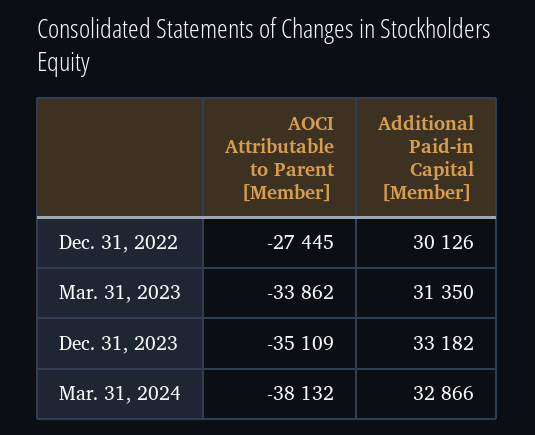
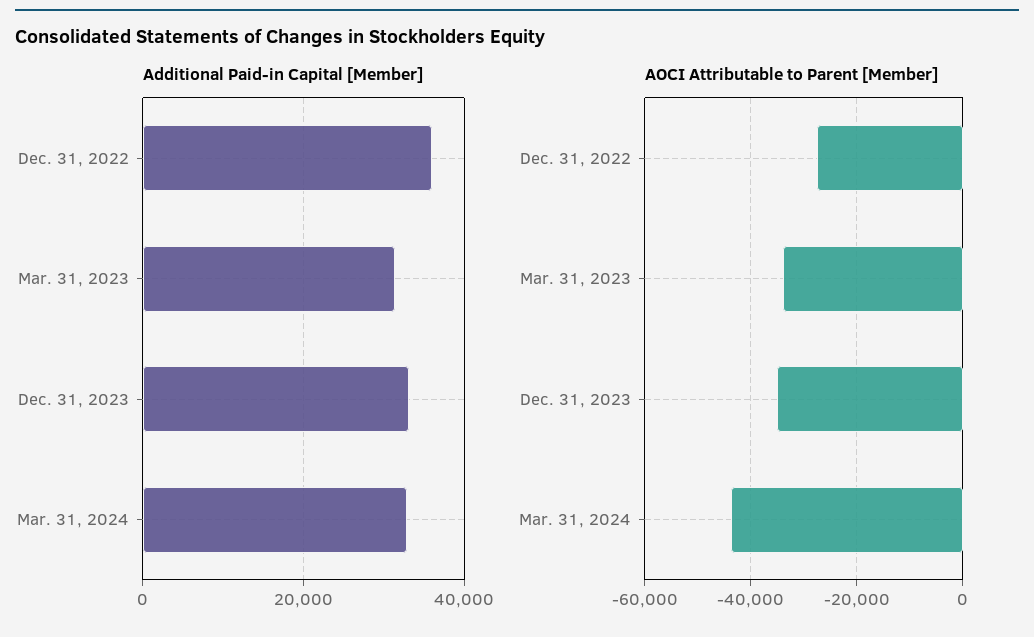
Additional Paid-in Capital [Member], Dec. 31, 2022: 30126 -> 36000
AOCI Attributable to Parent [Member], Mar. 31, 2024: -38132 -> -44000

